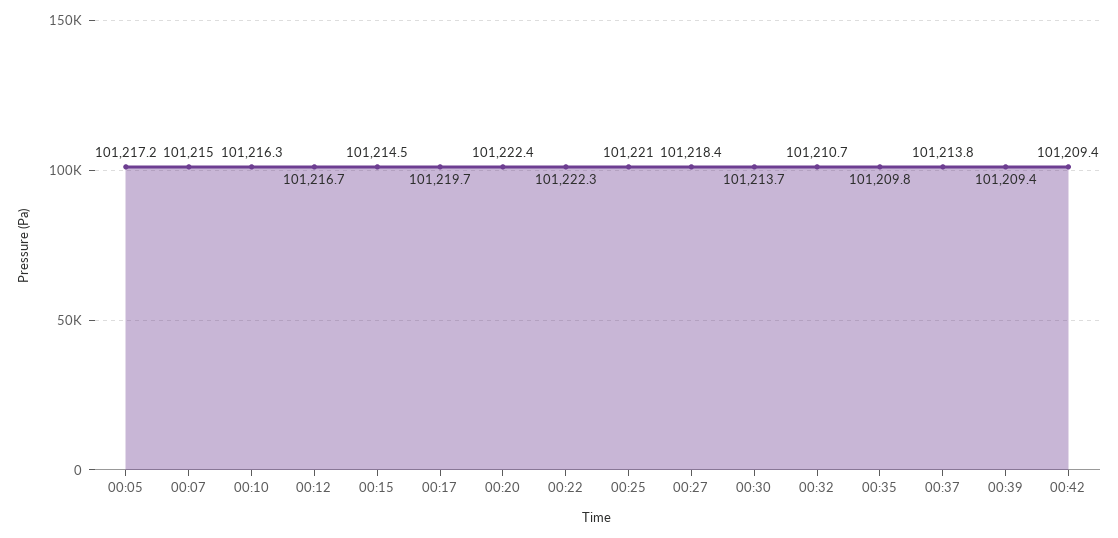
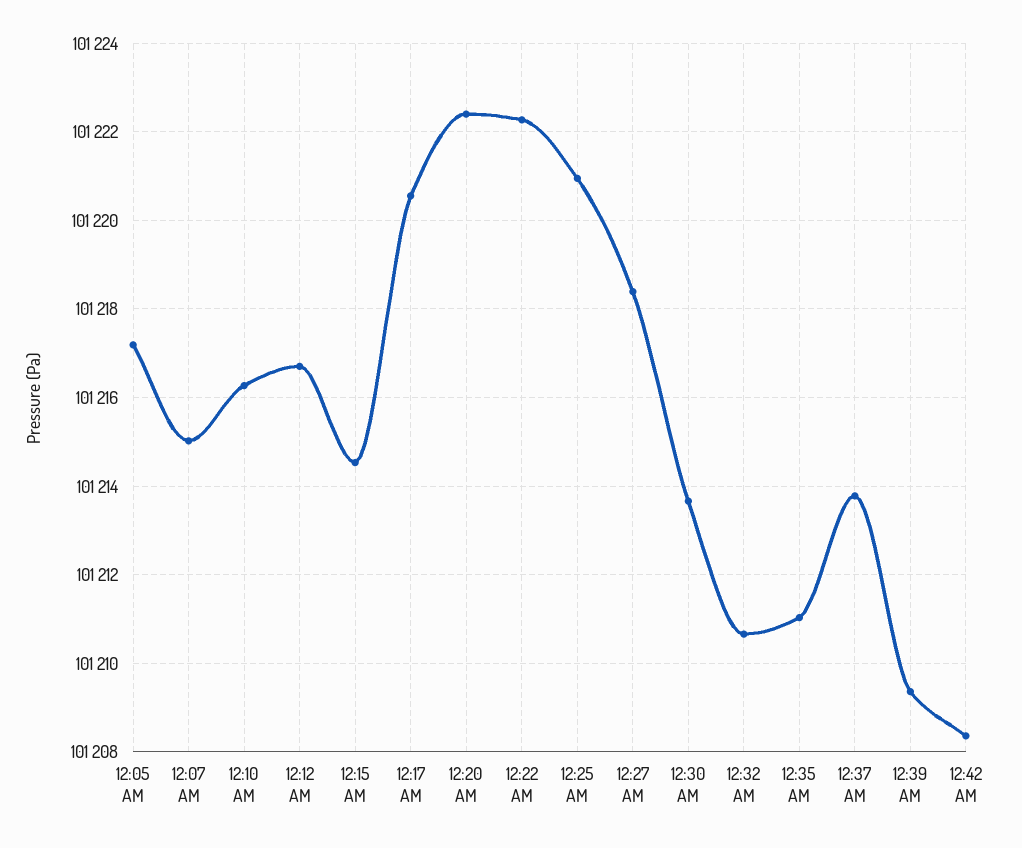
00:17: 101219.7 -> 101220.6
00:35: 101209.8 -> 101211
00:42: 101209.4 -> 101208.4

